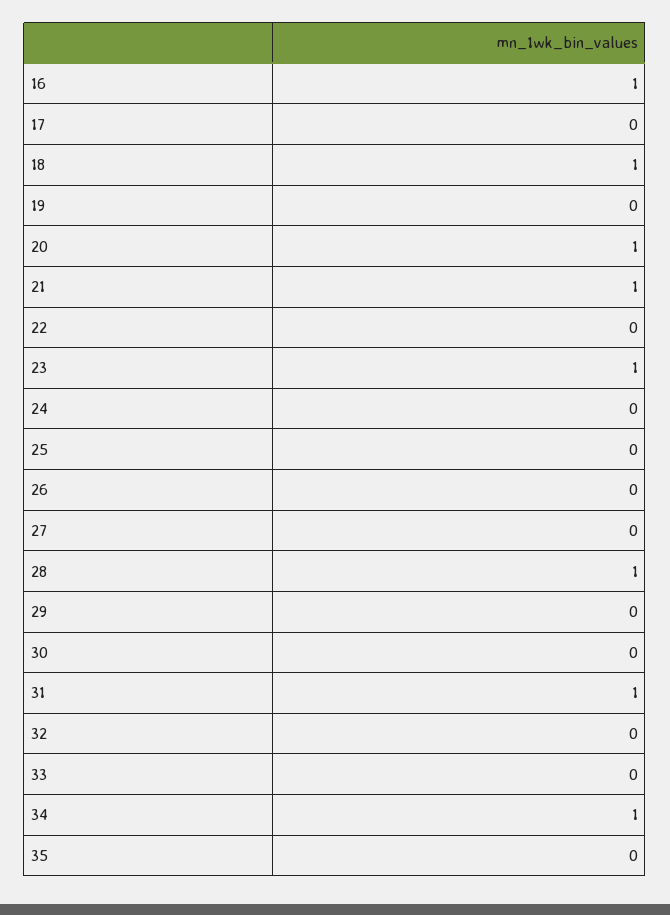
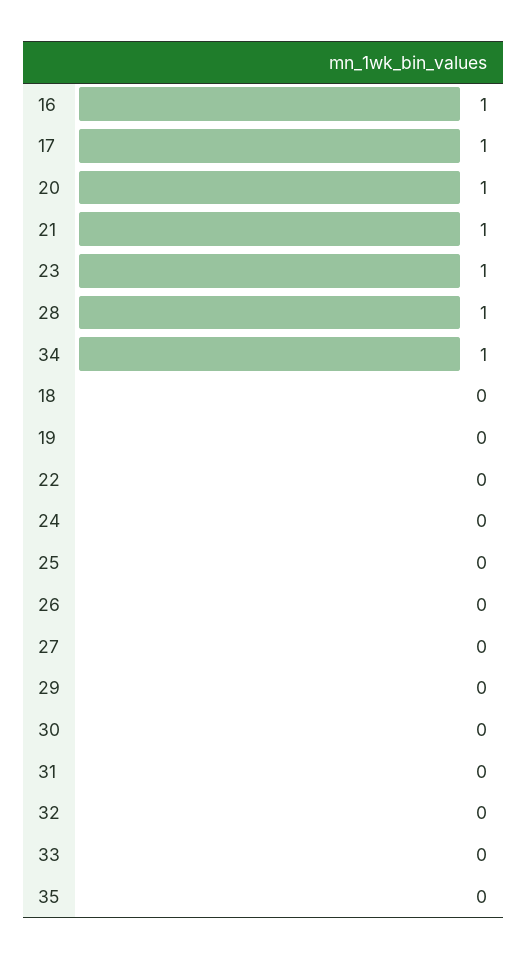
17: 0 -> 1
18: 1 -> 0
31: 1 -> 0

